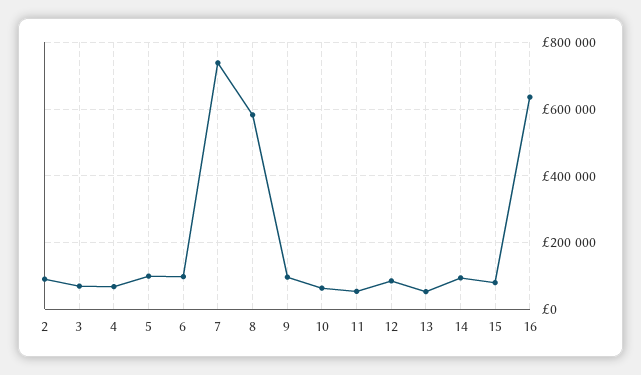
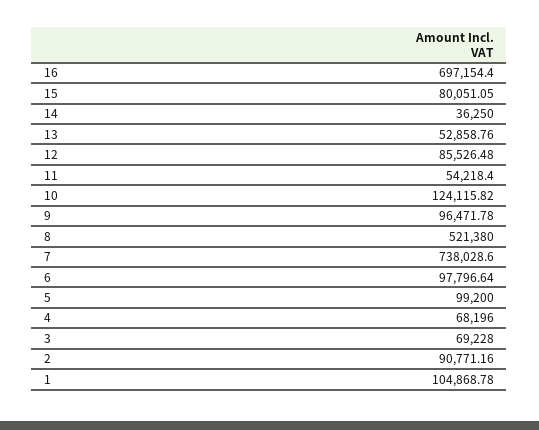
8: 580000 -> 521380
10: 60000 -> 124115.82
14: 100000 -> 36250
16: 640000 -> 697154.4
1: none -> 104868.78

